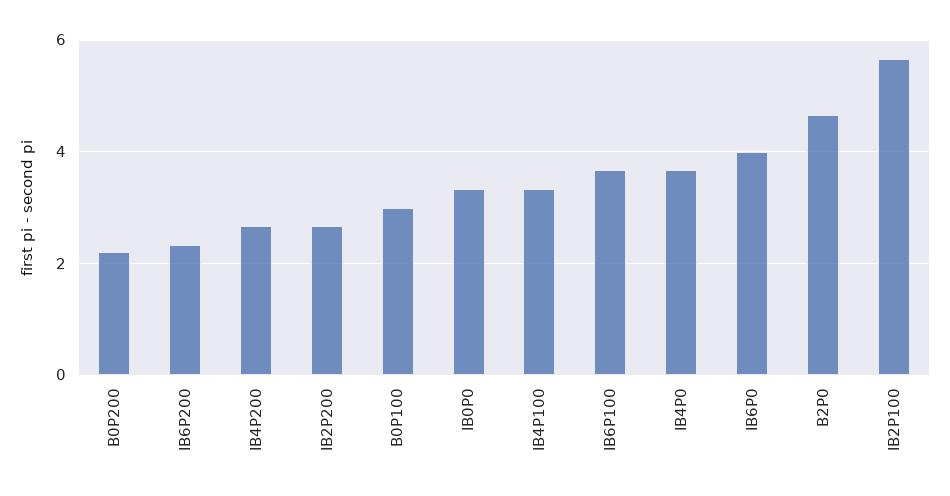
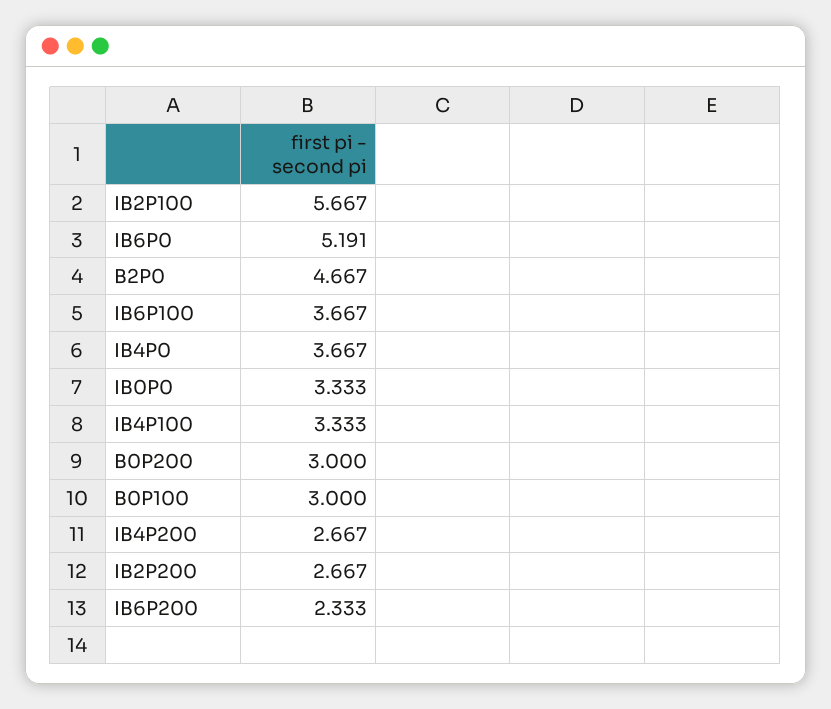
B0P200: 2.2 -> 3
IB6P0: 4 -> 5.191

